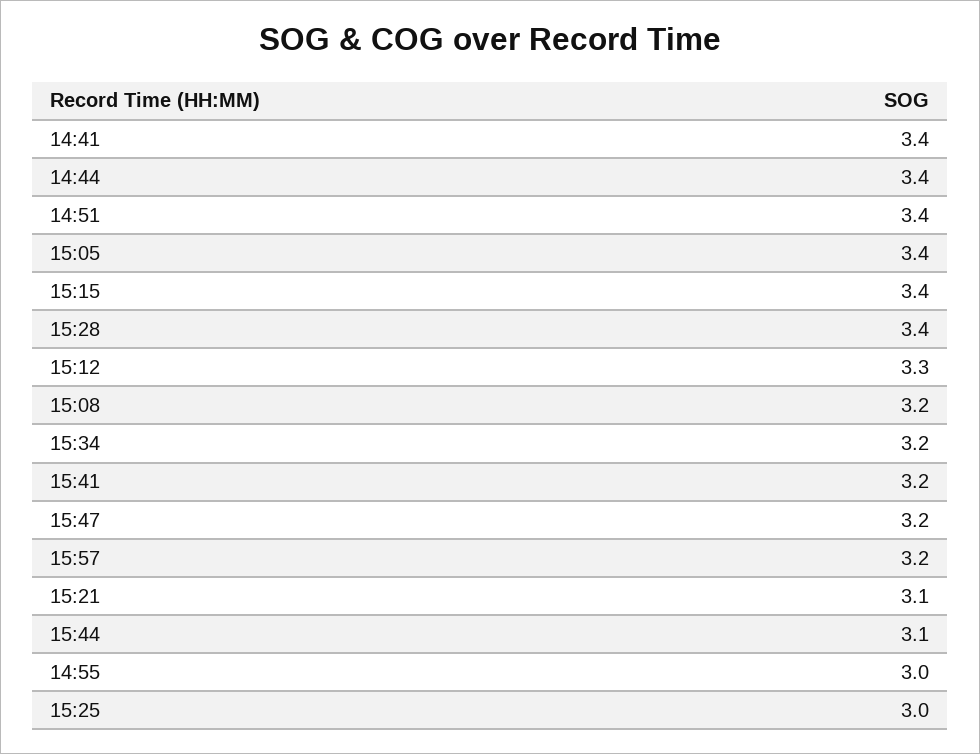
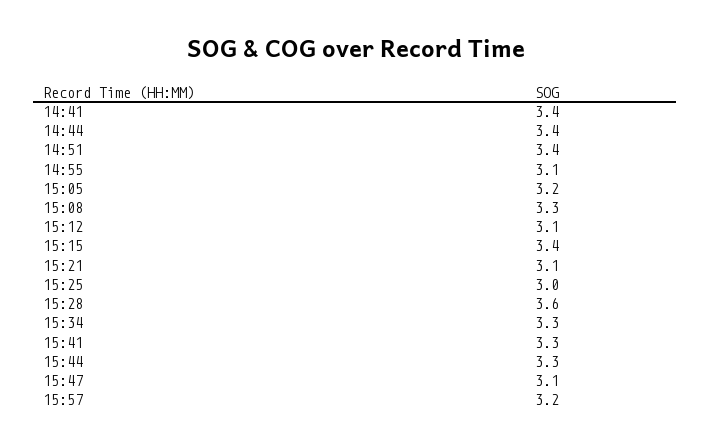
15:05: 3.4 -> 3.2
15:28: 3.4 -> 3.6
15:12: 3.3 -> 3.1
15:08: 3.2 -> 3.3
15:34: 3.2 -> 3.3
15:41: 3.2 -> 3.3
15:47: 3.2 -> 3.1
15:44: 3.1 -> 3.3
14:55: 3 -> 3.1

